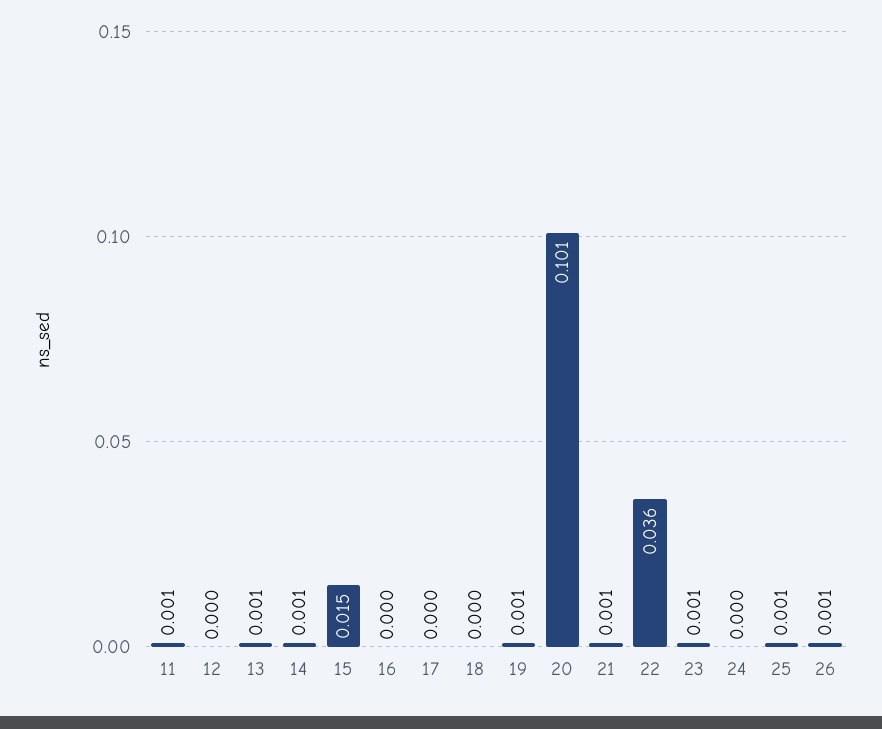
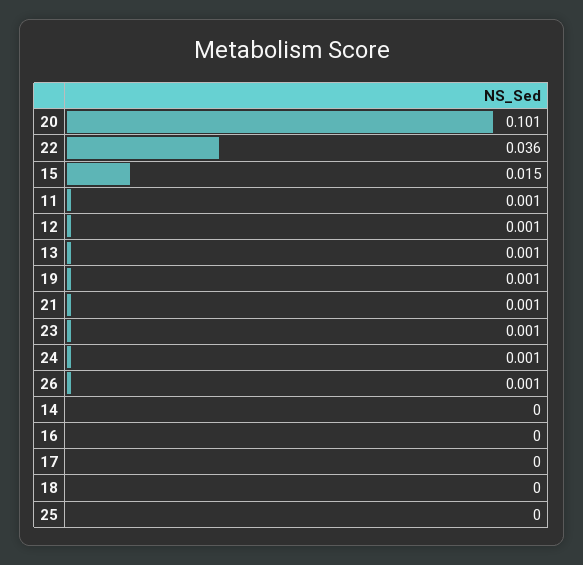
12: 0 -> 0.001
14: 0.001 -> 0
24: 0 -> 0.001
25: 0.001 -> 0

